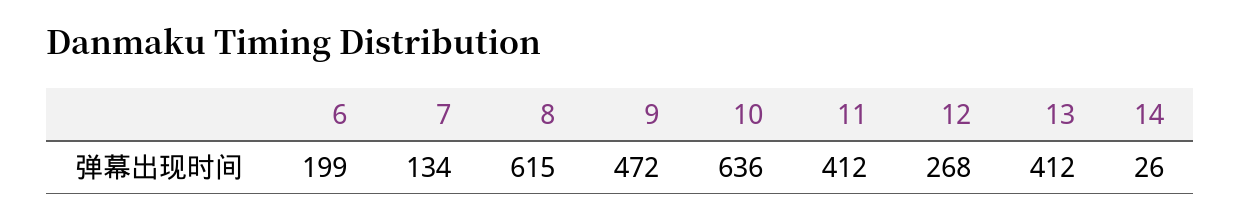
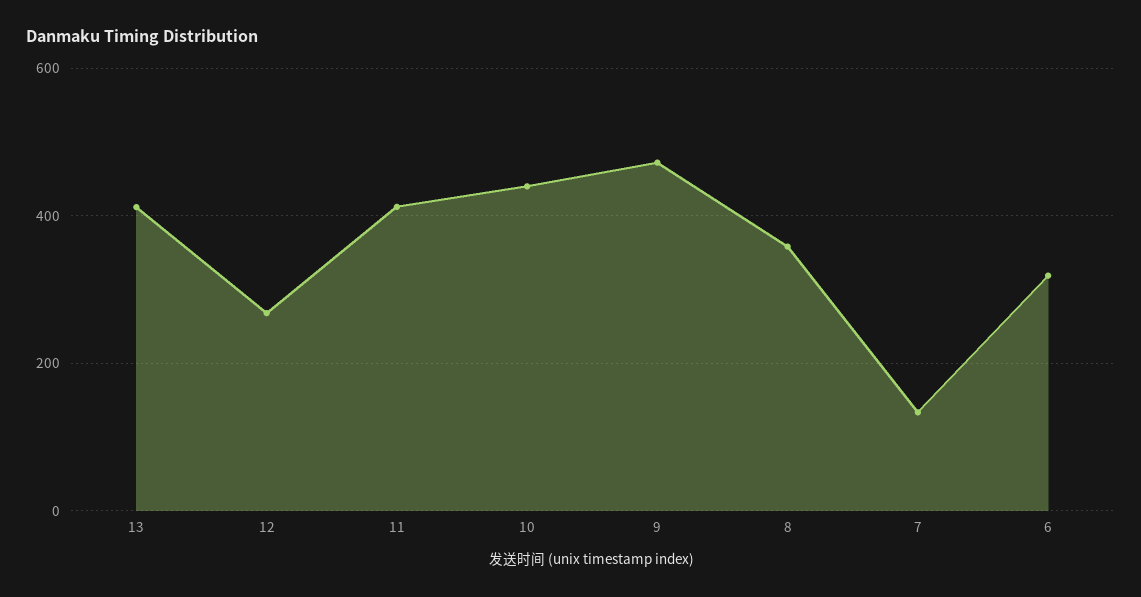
6: 199 -> 320
8: 615 -> 360
10: 636 -> 440
14: 26 -> none

